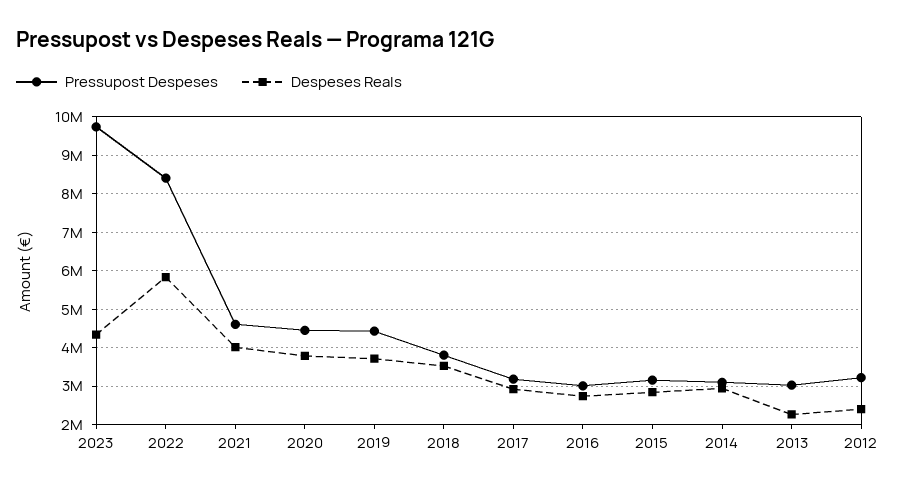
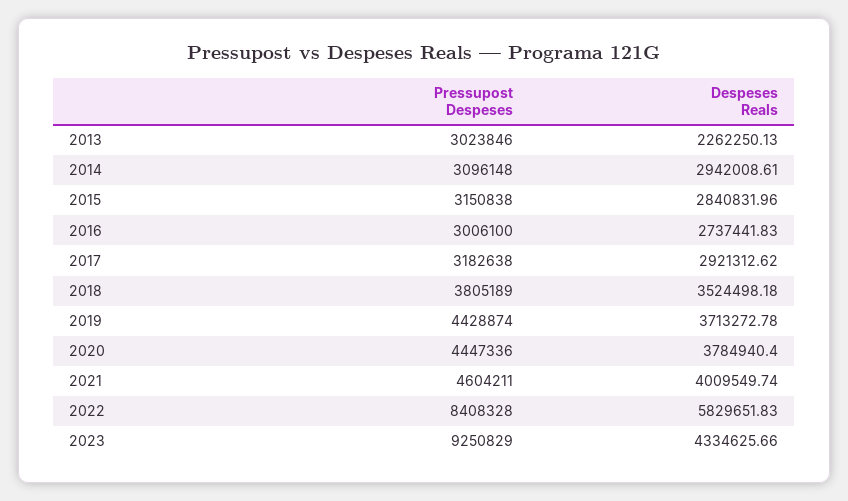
Pressupost Despeses, 2023: 9800000 -> 9250829
Pressupost Despeses, 2012: 3200000 -> none
Despeses Reals, 2012: 2400000 -> none

